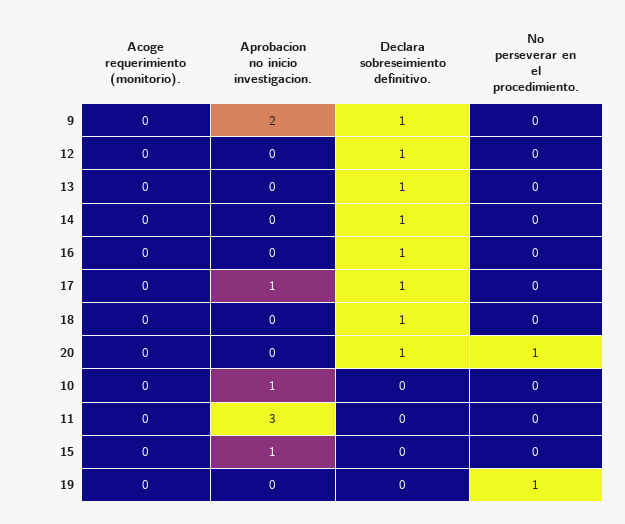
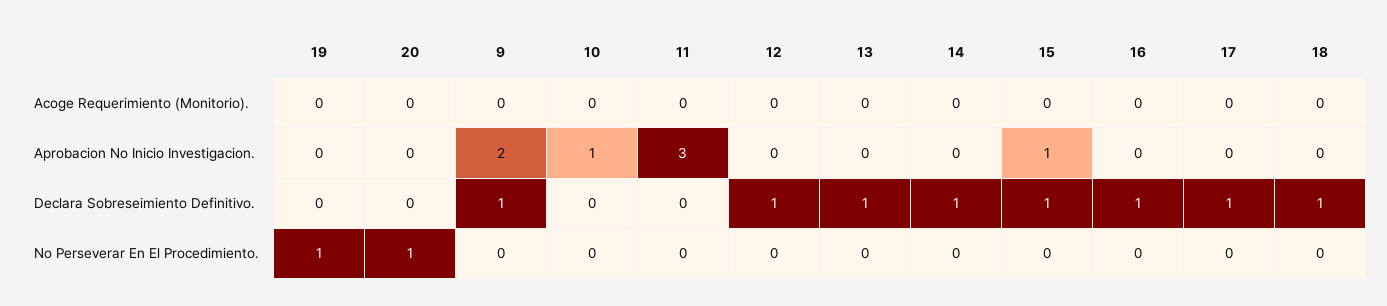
Aprobacion no inicio investigacion., 17: 1 -> 0
Declara sobreseimiento definitivo., 20: 1 -> 0
Declara sobreseimiento definitivo., 15: 0 -> 1

